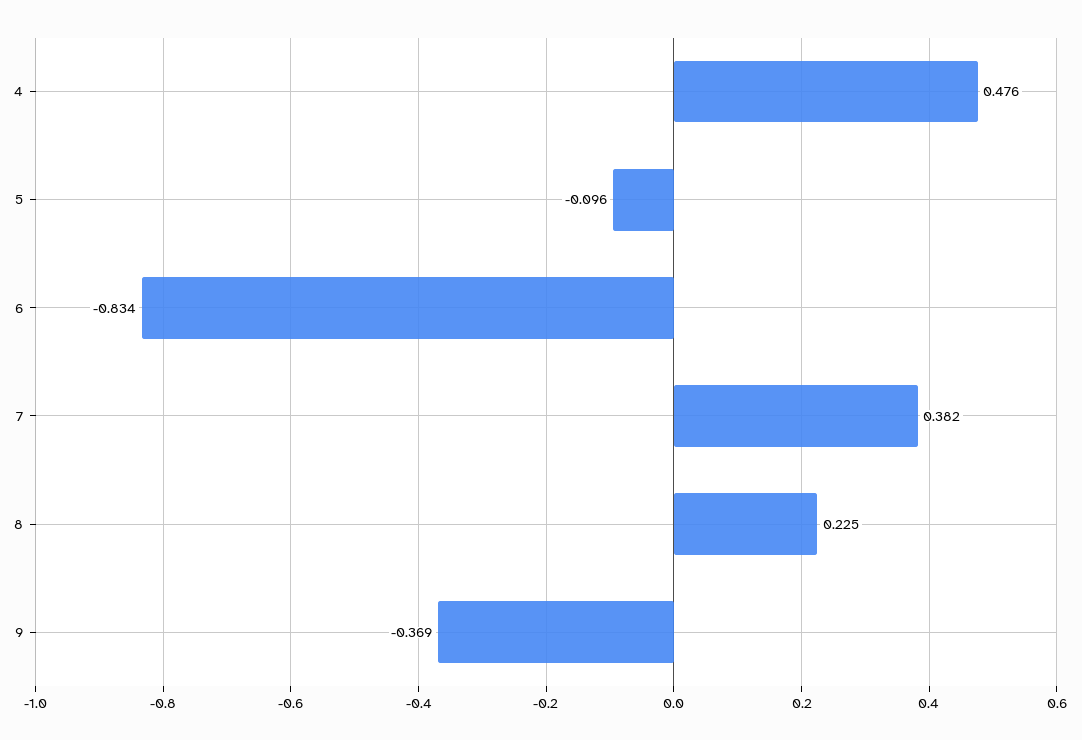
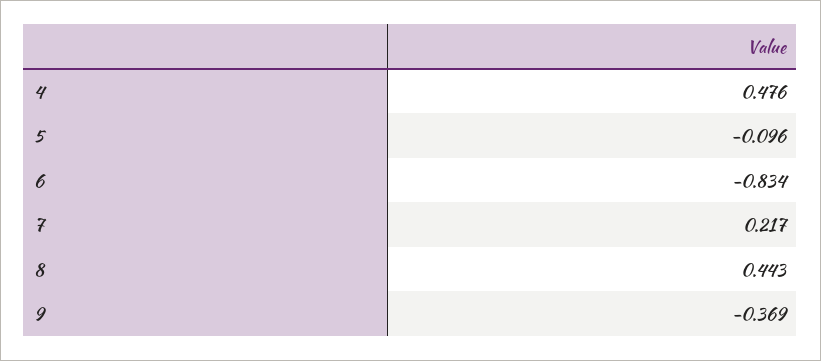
7: 0.382 -> 0.217
8: 0.225 -> 0.443

